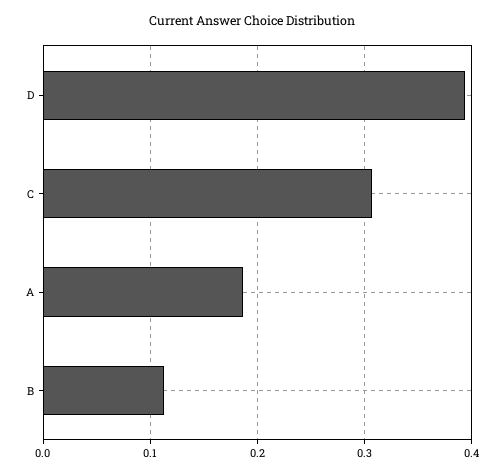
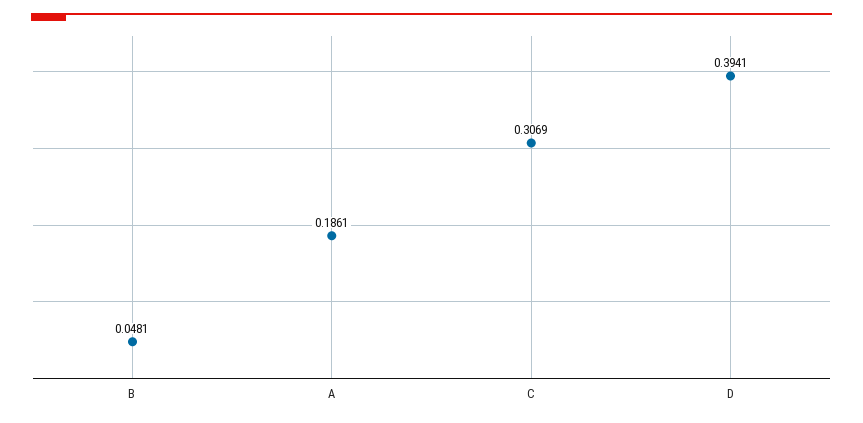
B: 0.11 -> 0.0481

